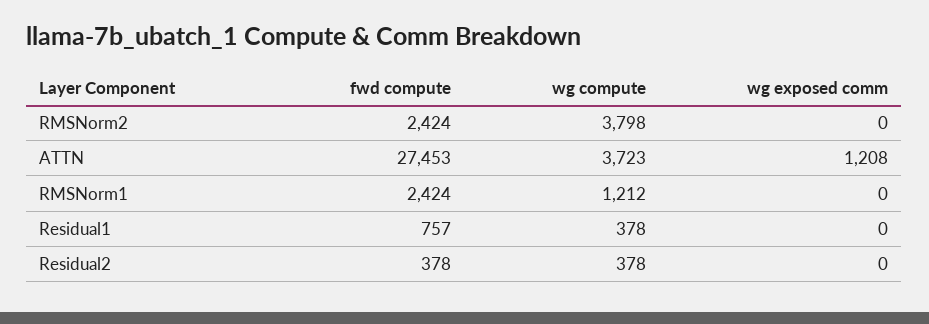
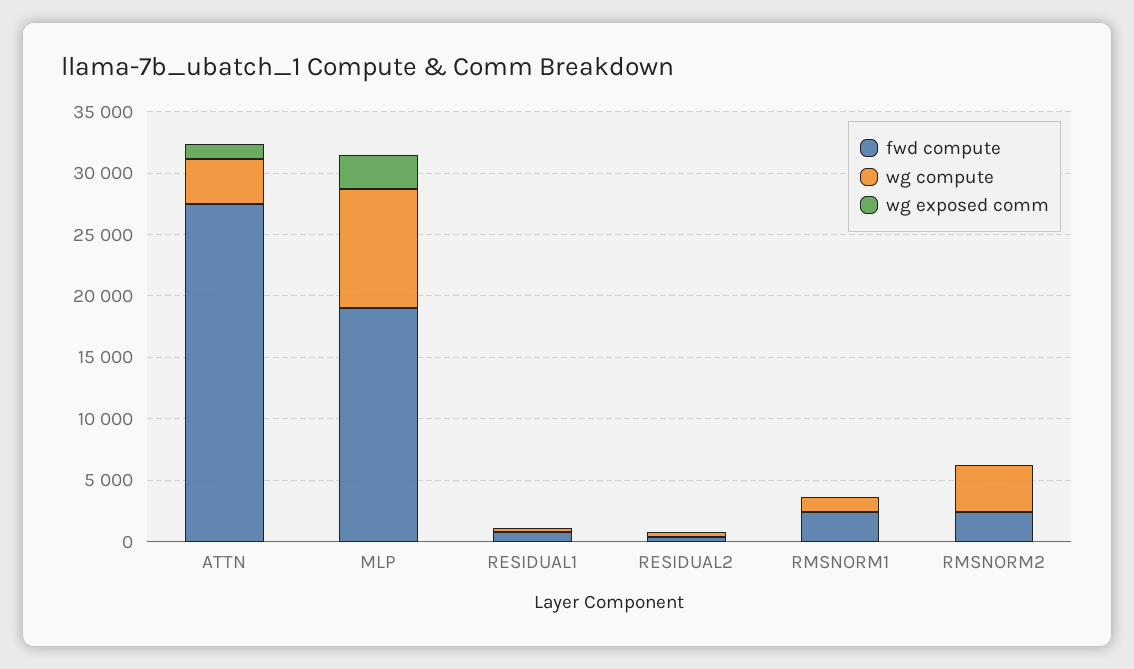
fwd compute, MLP: none -> 19000
wg compute, MLP: none -> 10000
wg exposed comm, MLP: none -> 3000

